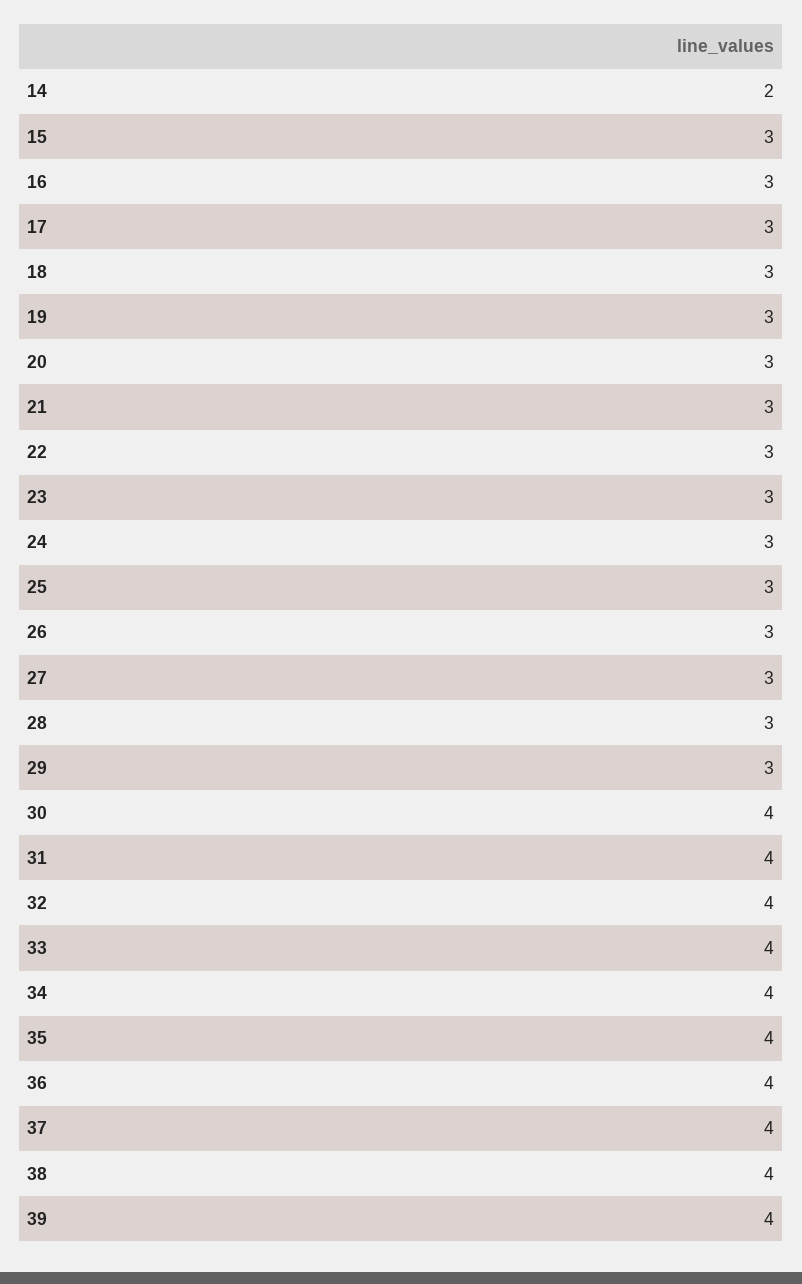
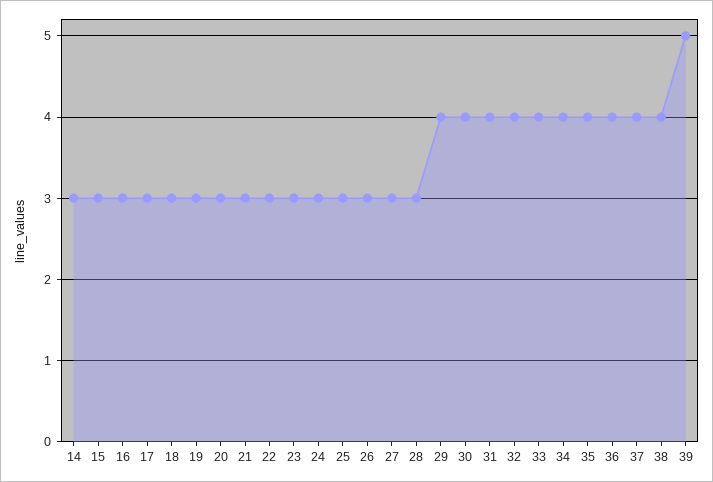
14: 2 -> 3
29: 3 -> 4
39: 4 -> 5

